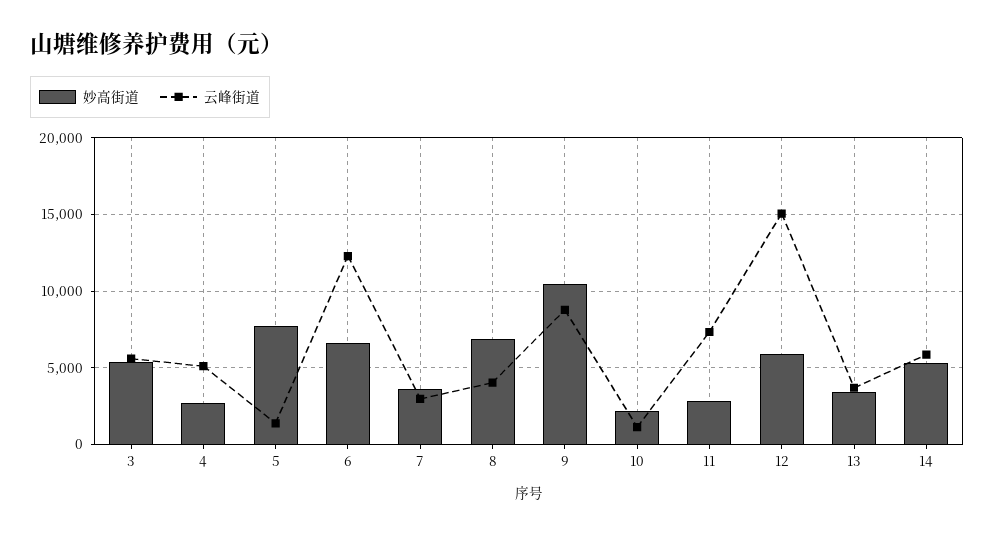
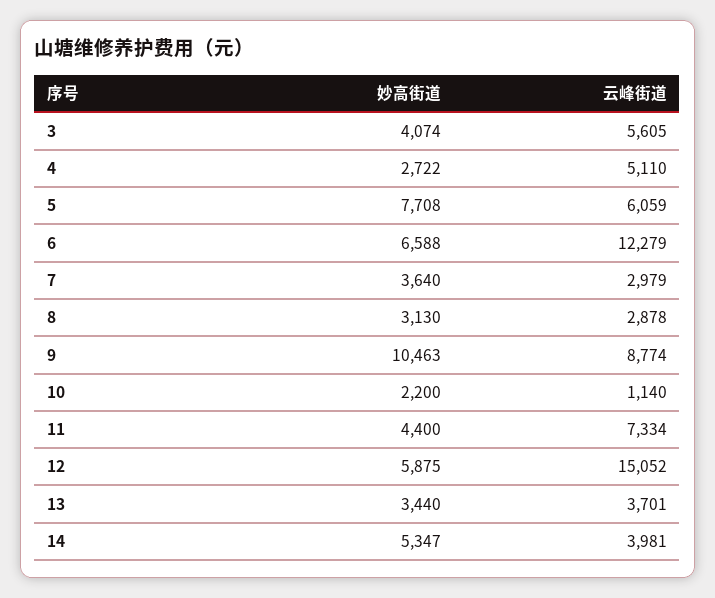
妙高街道, 3: 5500 -> 4074
云峰街道, 5: 1500 -> 6059
妙高街道, 8: 7000 -> 3130
云峰街道, 8: 4000 -> 2878
妙高街道, 11: 3000 -> 4400
云峰街道, 14: 6000 -> 3981

